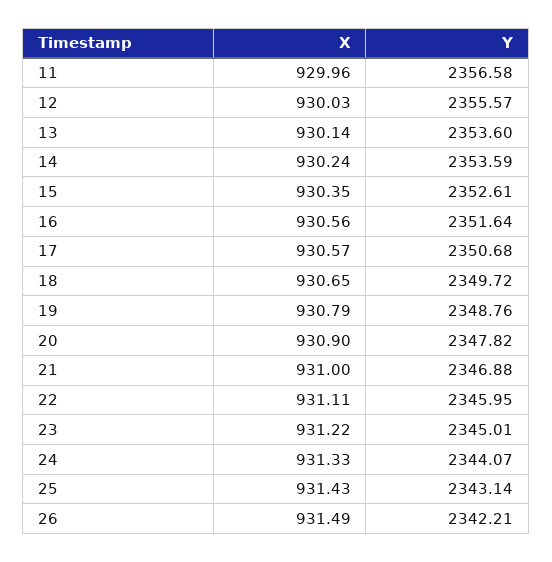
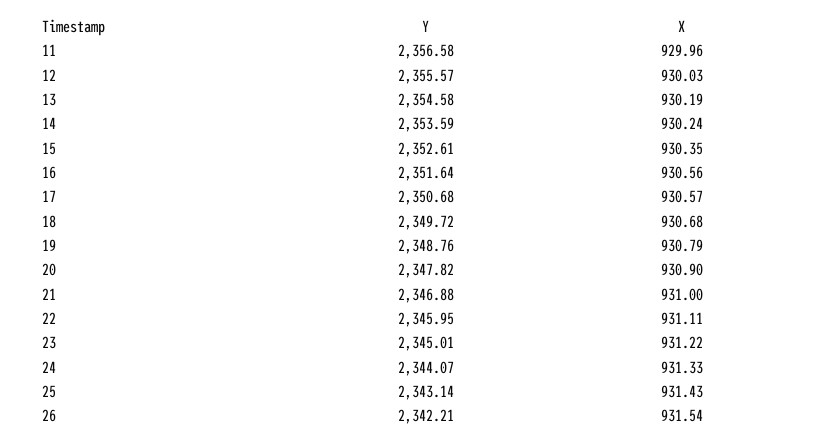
X, 13: 930.14 -> 930.19
Y, 13: 2353.6 -> 2354.58
X, 18: 930.65 -> 930.68
X, 26: 931.49 -> 931.54

